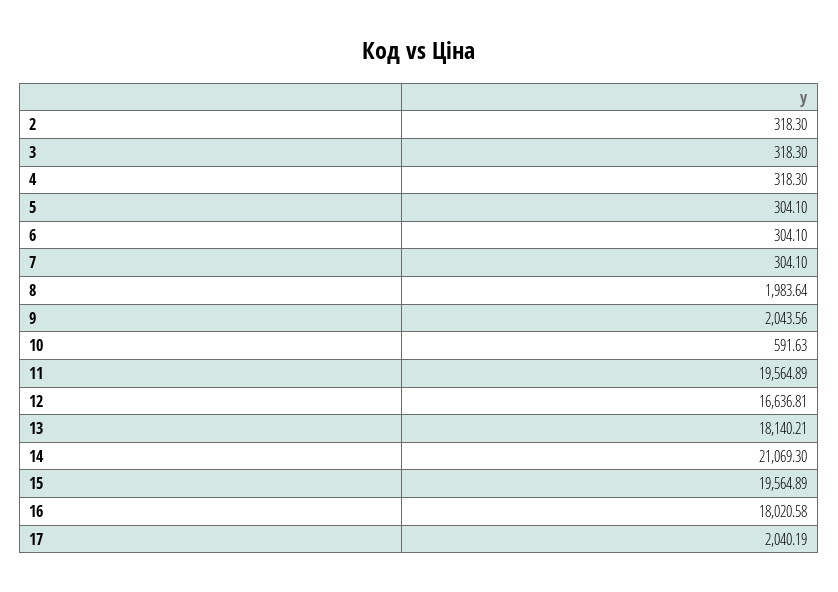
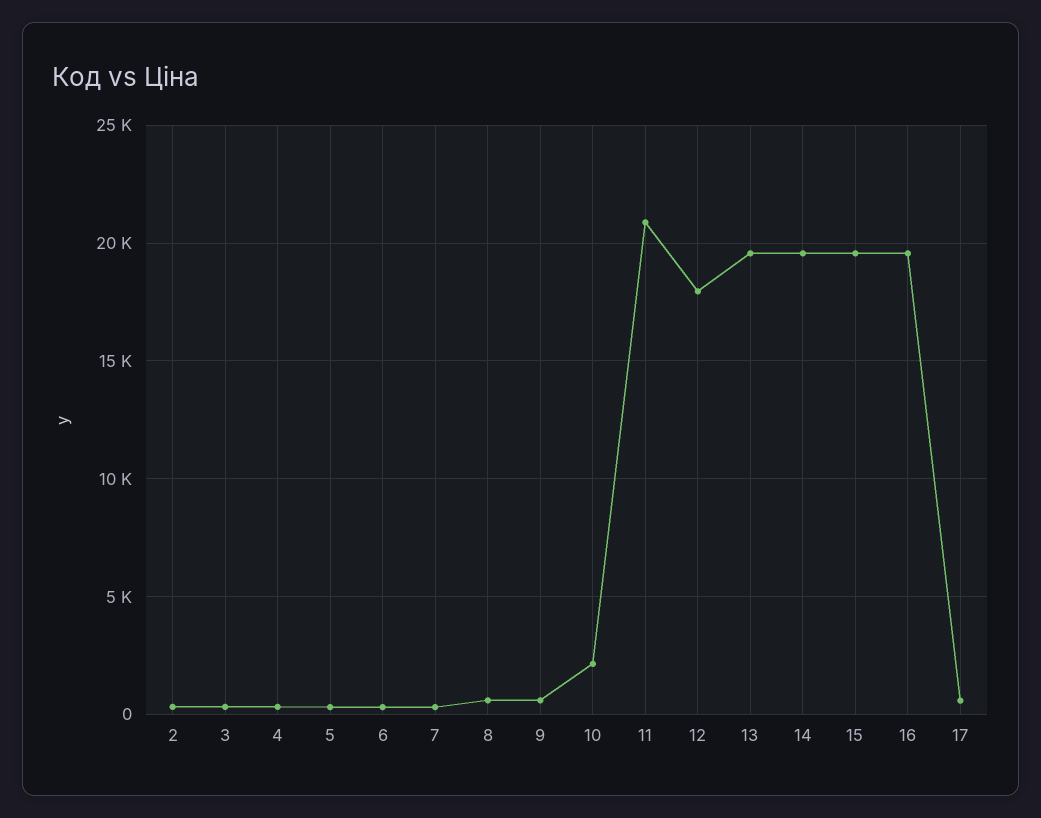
8: 1983.64 -> 500
9: 2043.56 -> 500
10: 591.63 -> 2000
11: 19564.89 -> 21000
12: 16636.81 -> 18000
13: 18140.21 -> 19500
14: 21069.3 -> 19500
16: 18020.58 -> 19500
17: 2040.19 -> 500

